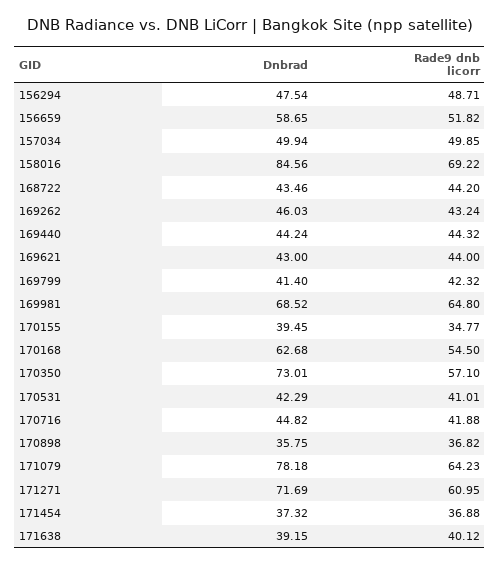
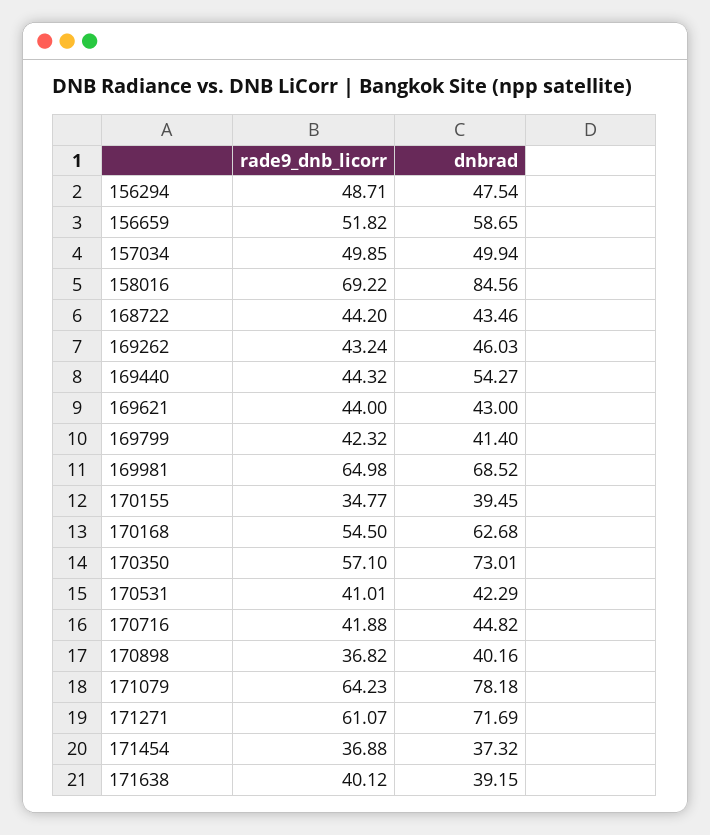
Dnbrad, 169440: 44.24 -> 54.27
Rade9 dnb licorr, 169981: 64.8 -> 64.98
Dnbrad, 170898: 35.75 -> 40.16
Rade9 dnb licorr, 171271: 60.95 -> 61.07

